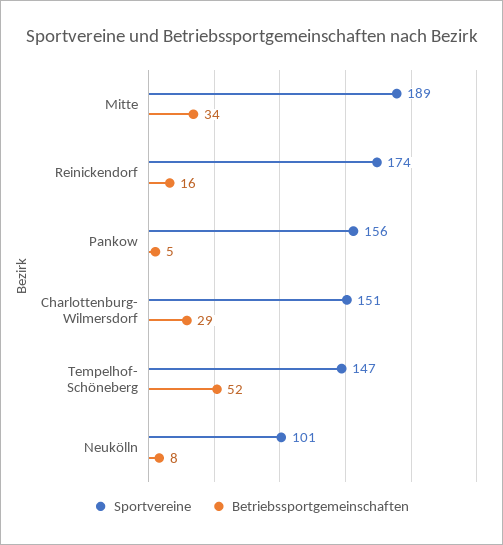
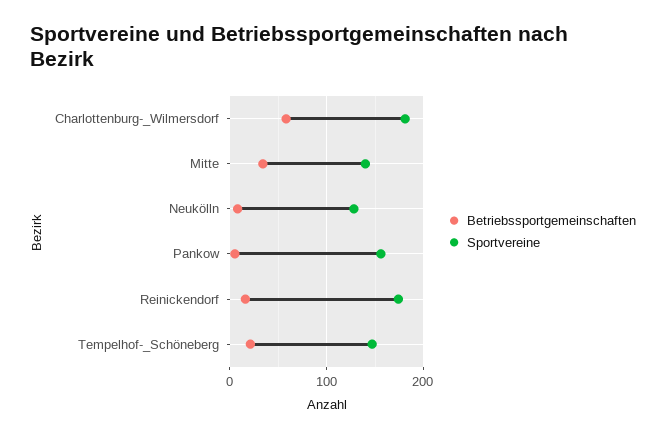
Sportvereine, Mitte: 189 -> 140
Sportvereine, Charlottenburg- Wilmersdorf: 151 -> 180
Betriebssportgemeinschaften, Charlottenburg- Wilmersdorf: 29 -> 60
Betriebssportgemeinschaften, Tempelhof- Schöneberg: 52 -> 20
Sportvereine, Neukölln: 101 -> 130

